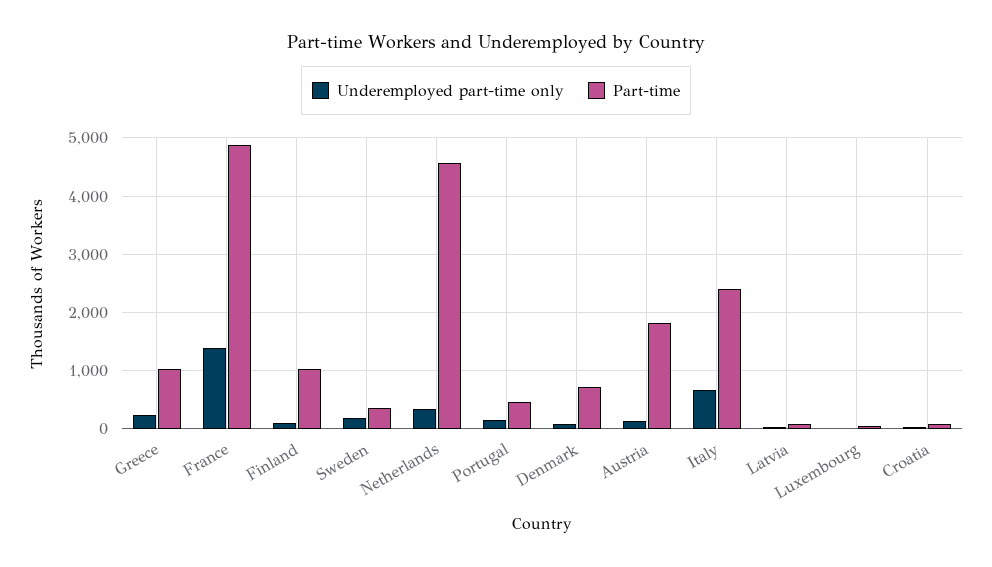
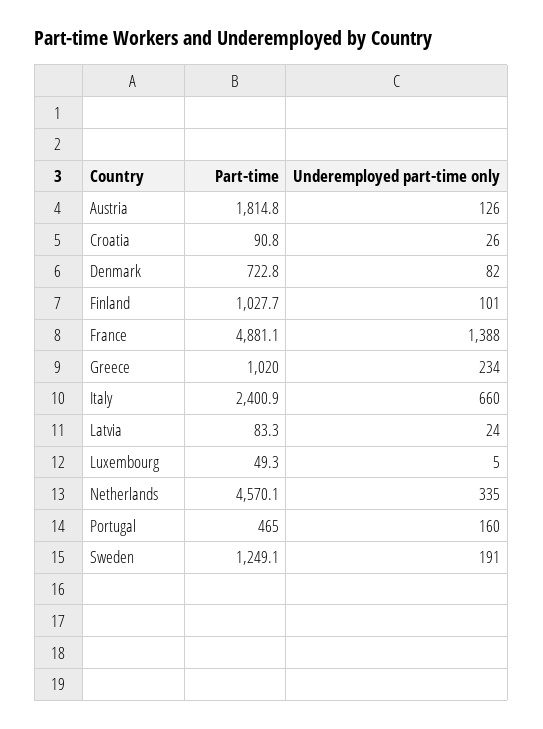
Part-time, Sweden: 400 -> 1249.1

